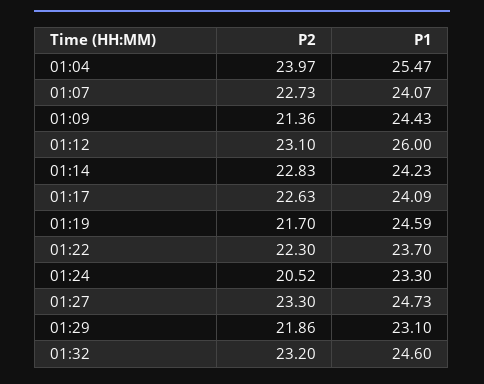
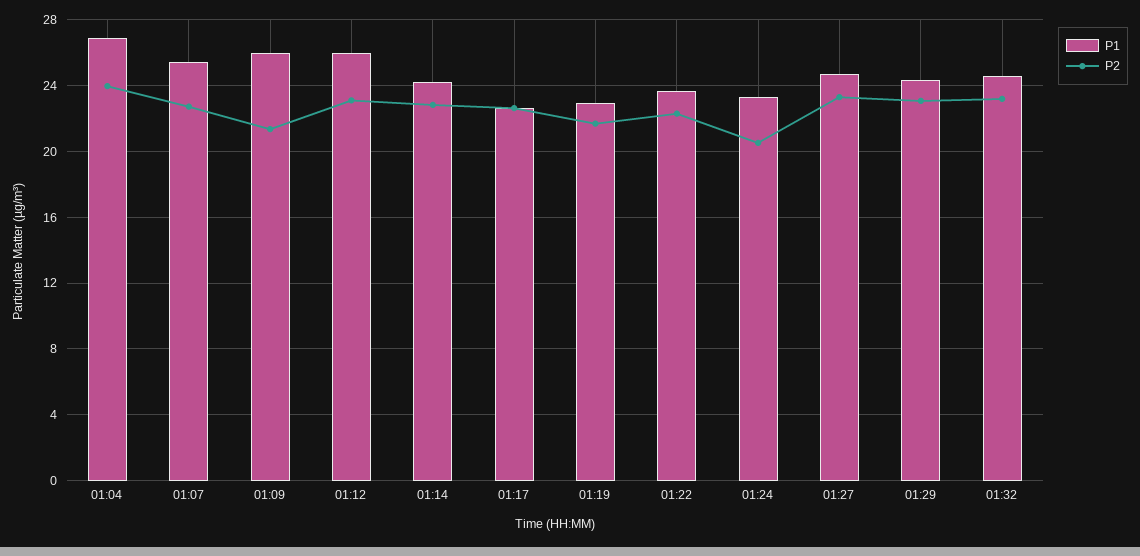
P1, 01:04: 25.47 -> 27
P1, 01:07: 24.07 -> 25.5
P1, 01:09: 24.43 -> 26
P1, 01:17: 24.09 -> 22.5
P1, 01:19: 24.59 -> 23
P2, 01:29: 21.86 -> 23
P1, 01:29: 23.1 -> 24.5

